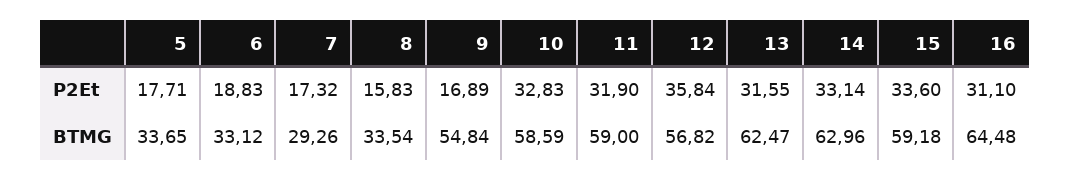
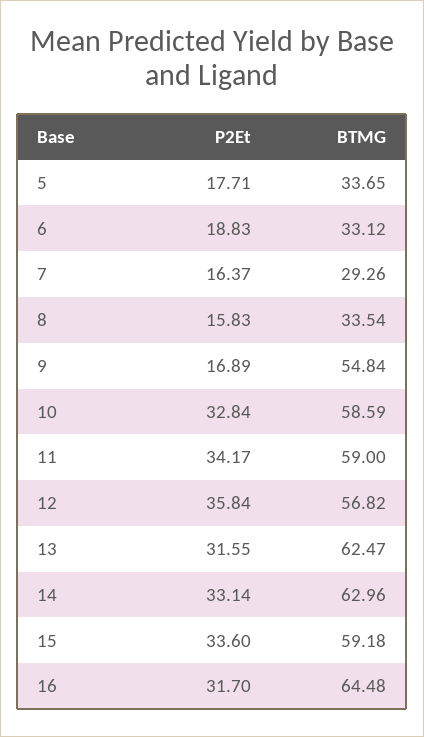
7, P2Et: 17.32 -> 16.37
10, P2Et: 32.83 -> 32.84
11, P2Et: 31.9 -> 34.17
16, P2Et: 31.1 -> 31.7

